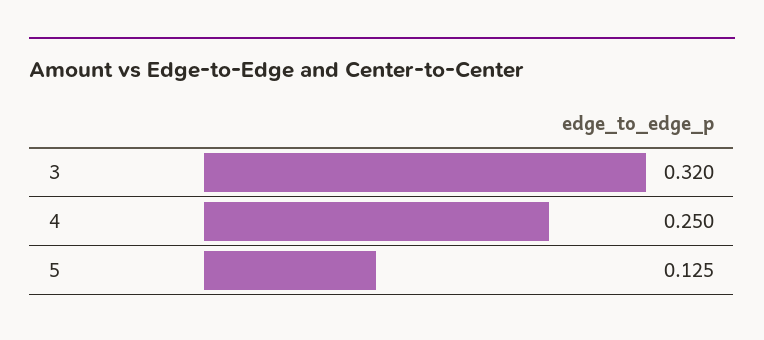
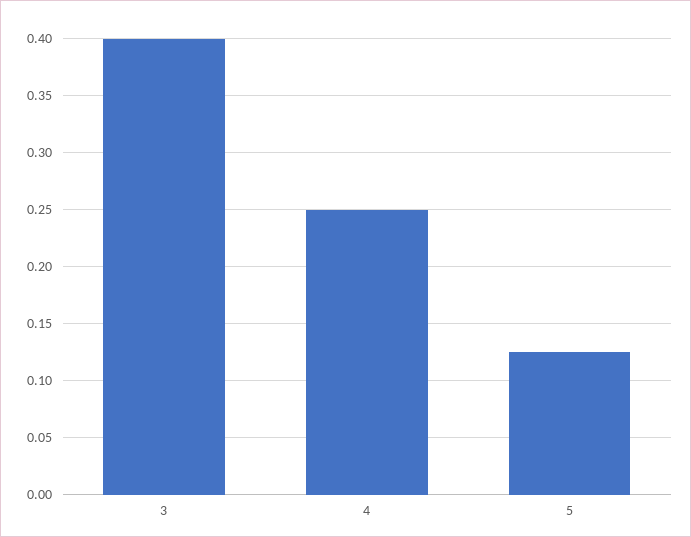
3: 0.32 -> 0.4

